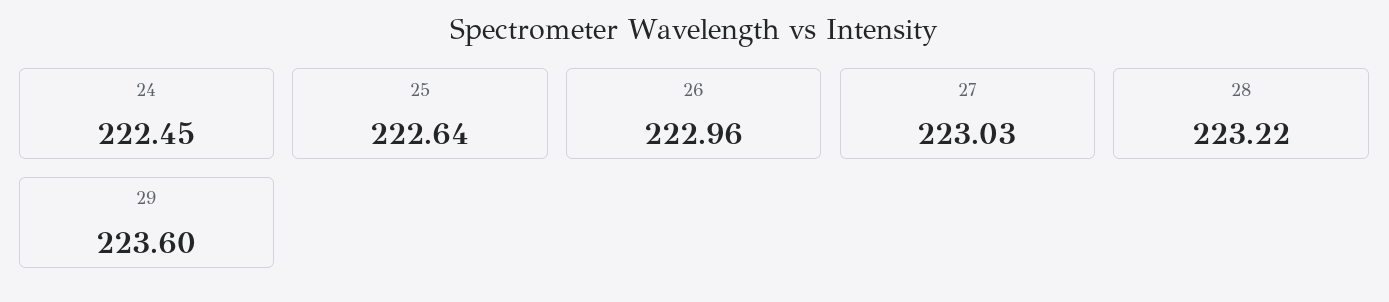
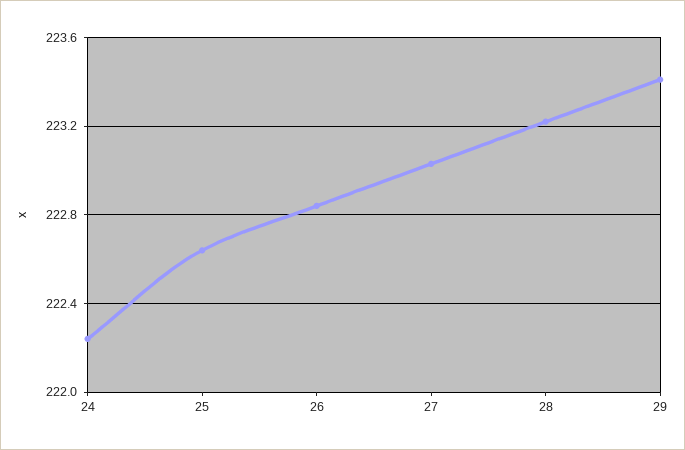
24: 222.45 -> 222.25
26: 222.96 -> 222.85
29: 223.6 -> 223.4

